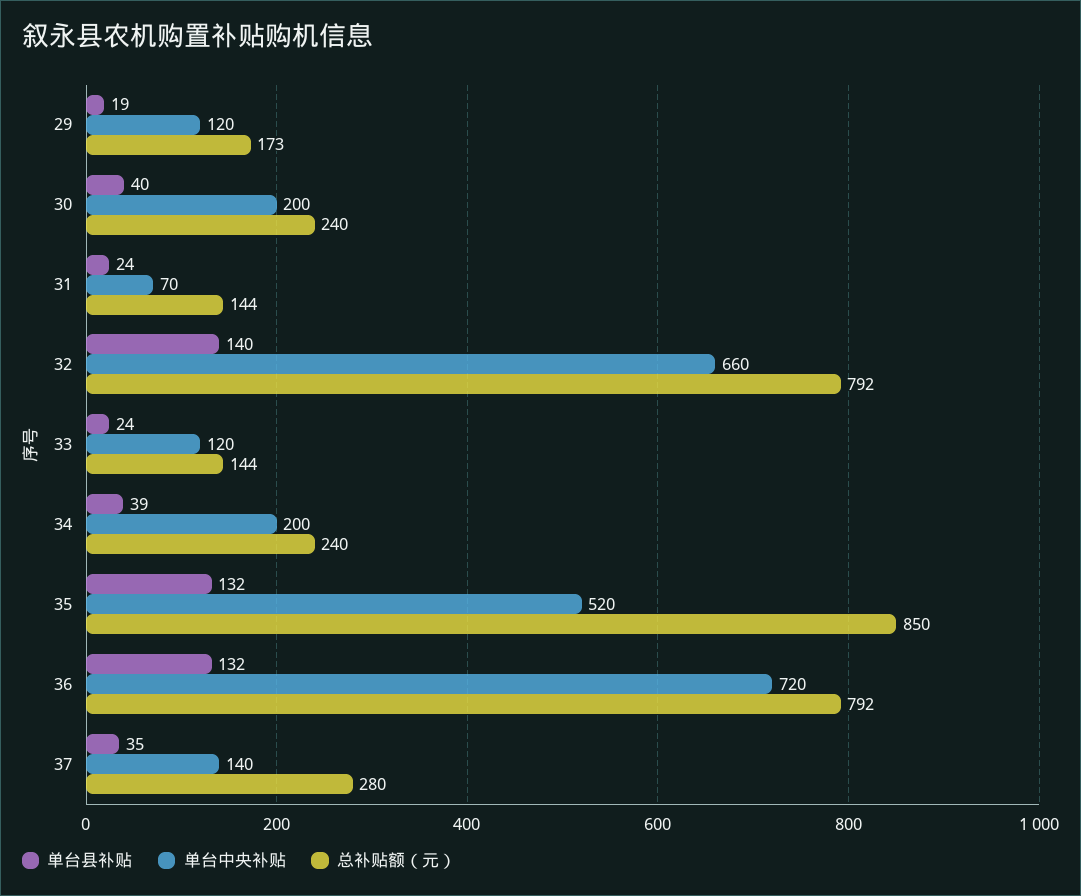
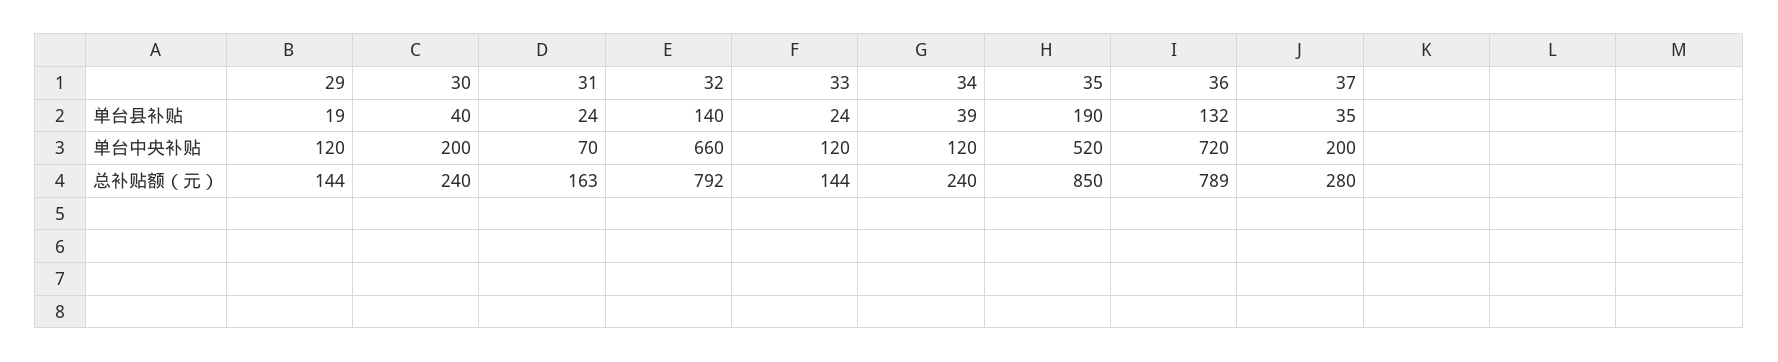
总补贴额（元）, 29: 173 -> 144
总补贴额（元）, 31: 144 -> 163
单台中央补贴, 34: 200 -> 120
单台县补贴, 35: 132 -> 190
总补贴额（元）, 36: 792 -> 789
单台中央补贴, 37: 140 -> 200

